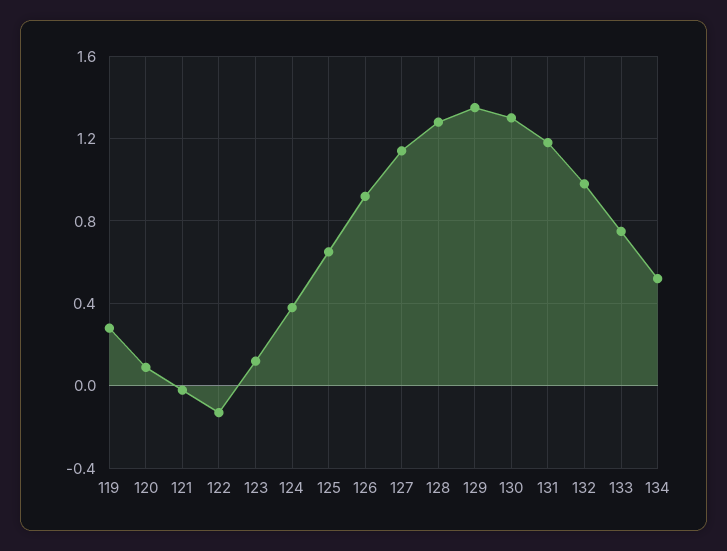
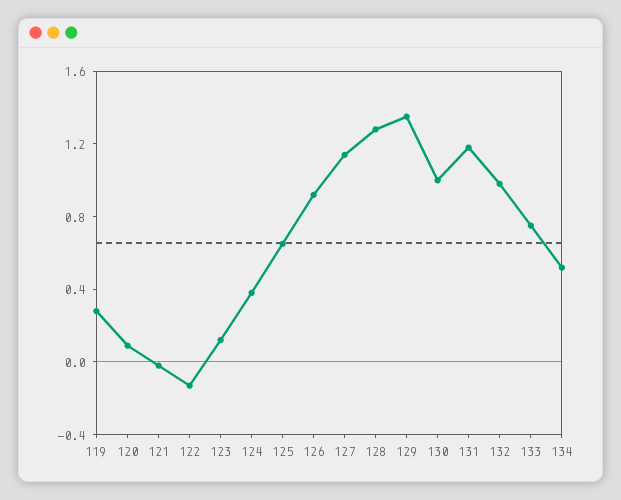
130: 1.3 -> 1

